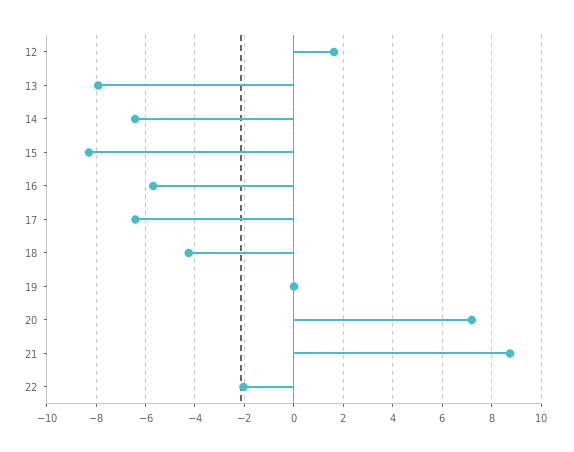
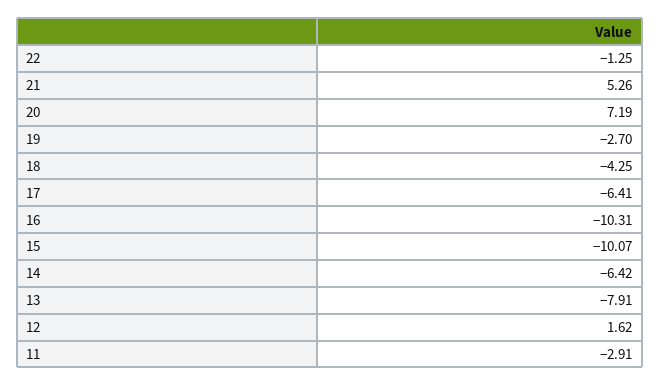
15: -8.25 -> -10.07
16: -5.75 -> -10.31
19: 0 -> -2.7
21: 8.75 -> 5.26
22: -2 -> -1.25
11: none -> -2.91

